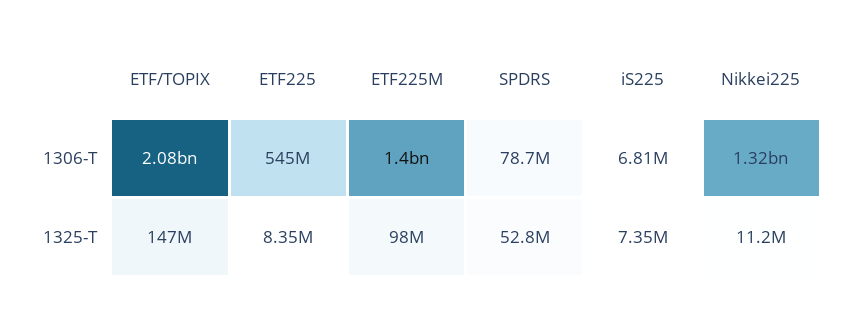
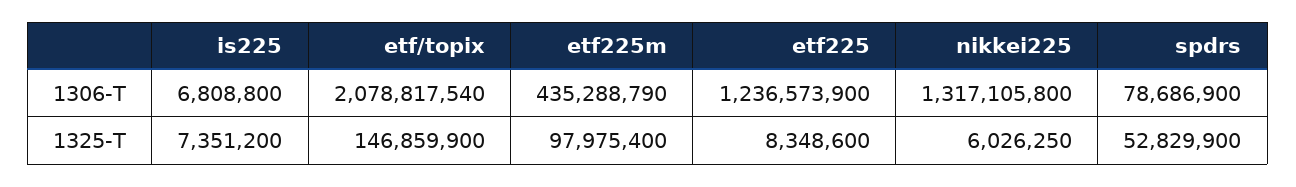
ETF225, 1306-T: 545000000 -> 1236573900
ETF225M, 1306-T: 1400000000 -> 435288790
Nikkei225, 1325-T: 11200000 -> 6026250

